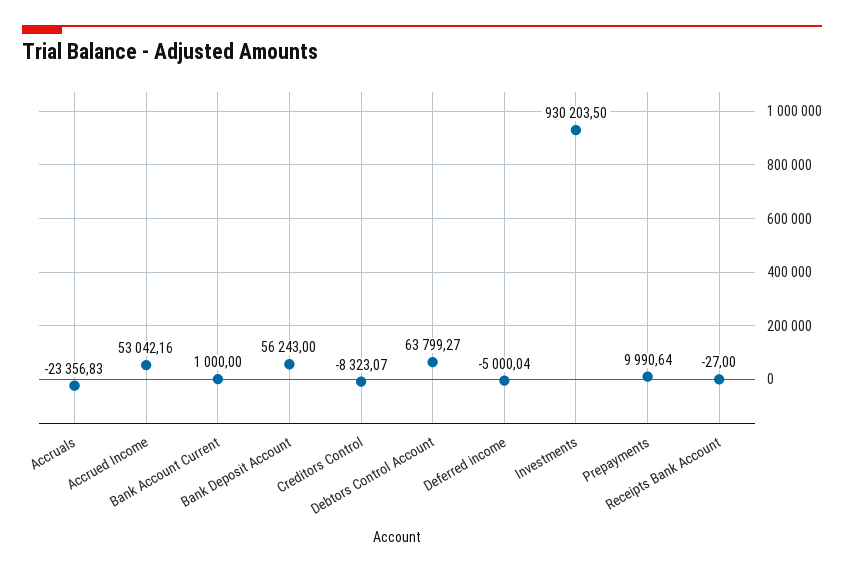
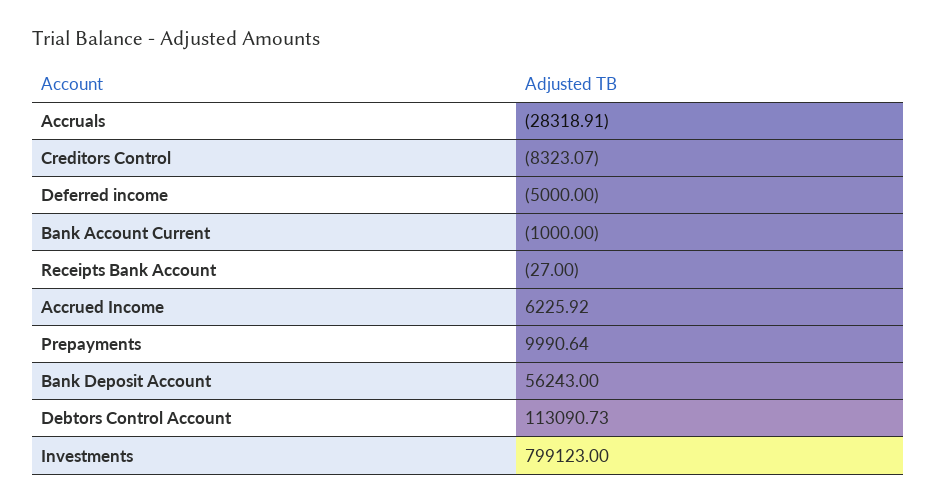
Accruals: -23356.83 -> -28318.91
Accrued Income: 53042.16 -> 6225.92
Bank Account Current: 1000 -> -1000
Debtors Control Account: 63799.27 -> 113090.73
Deferred income: -5000.04 -> -5000
Investments: 930203.5 -> 799123

